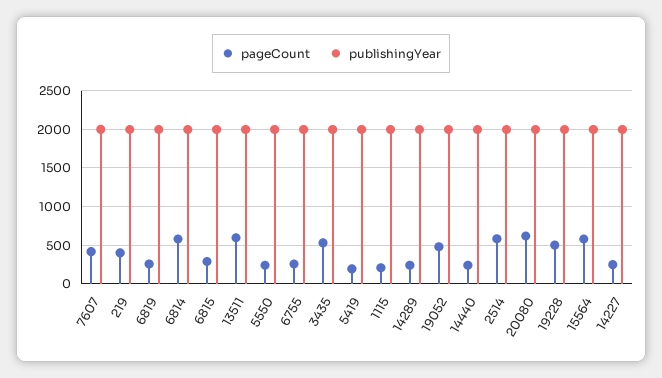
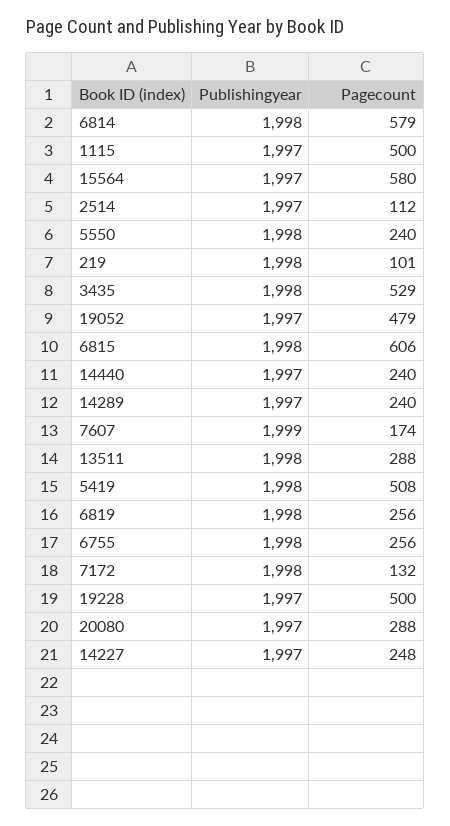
pageCount, 7607: 400 -> 174
pageCount, 219: 400 -> 101
pageCount, 6815: 300 -> 606
pageCount, 13511: 600 -> 288
pageCount, 5419: 200 -> 508
pageCount, 1115: 200 -> 500
pageCount, 2514: 600 -> 112
pageCount, 20080: 600 -> 288
publishingYear, 7172: none -> 1998
pageCount, 7172: none -> 132

